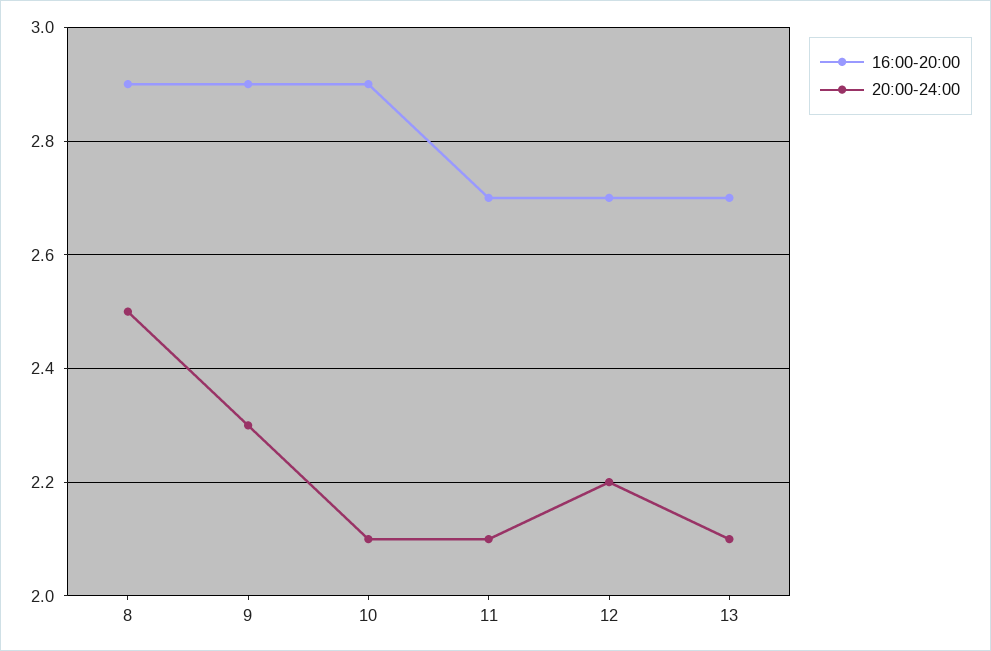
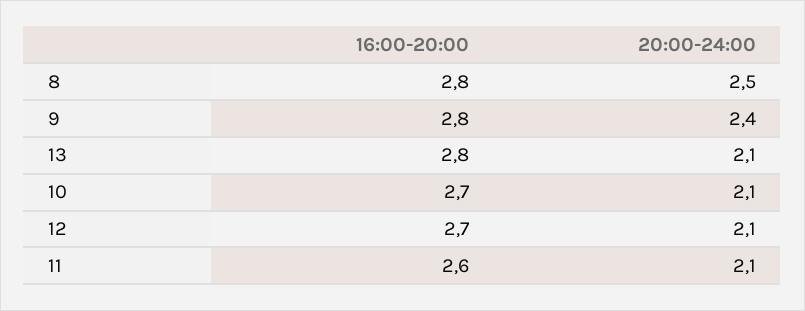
16:00-20:00, 8: 2.9 -> 2.8
16:00-20:00, 9: 2.9 -> 2.8
20:00-24:00, 9: 2.3 -> 2.4
16:00-20:00, 10: 2.9 -> 2.7
16:00-20:00, 11: 2.7 -> 2.6
20:00-24:00, 12: 2.2 -> 2.1
16:00-20:00, 13: 2.7 -> 2.8

